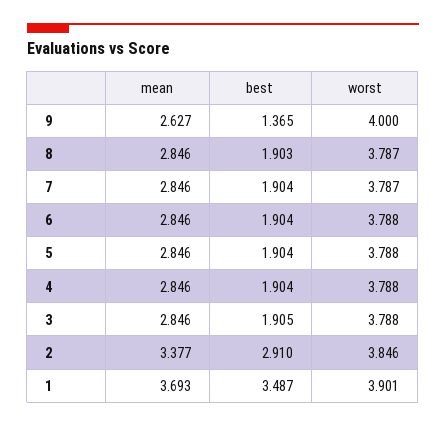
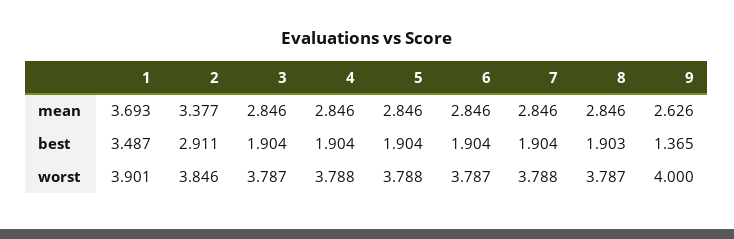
mean, 9: 2.627 -> 2.626
worst, 7: 3.787 -> 3.788
worst, 6: 3.788 -> 3.787
best, 3: 1.905 -> 1.904
worst, 3: 3.788 -> 3.787
best, 2: 2.91 -> 2.911

